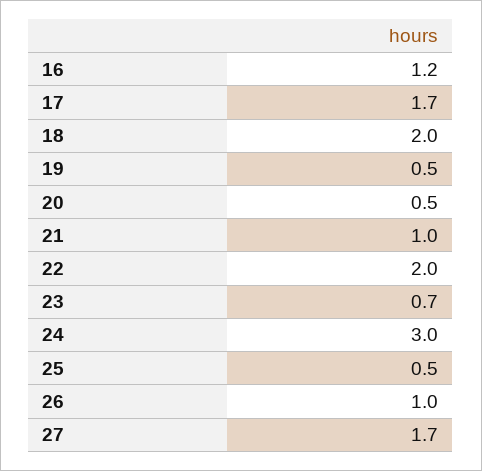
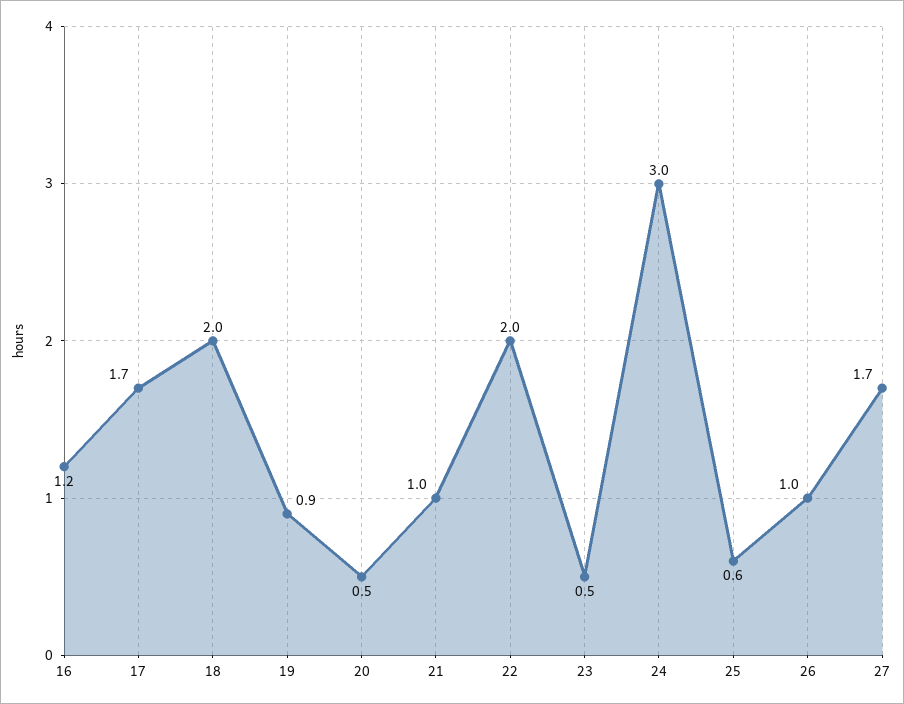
19: 0.5 -> 0.9
23: 0.7 -> 0.5
25: 0.5 -> 0.6

